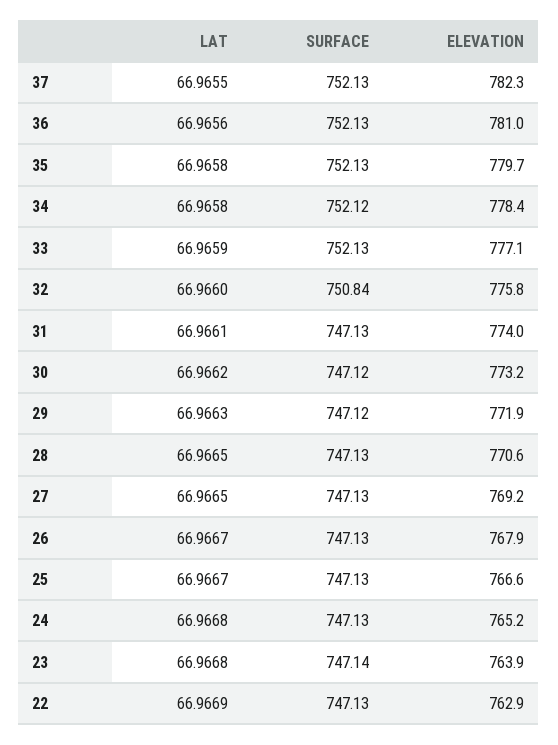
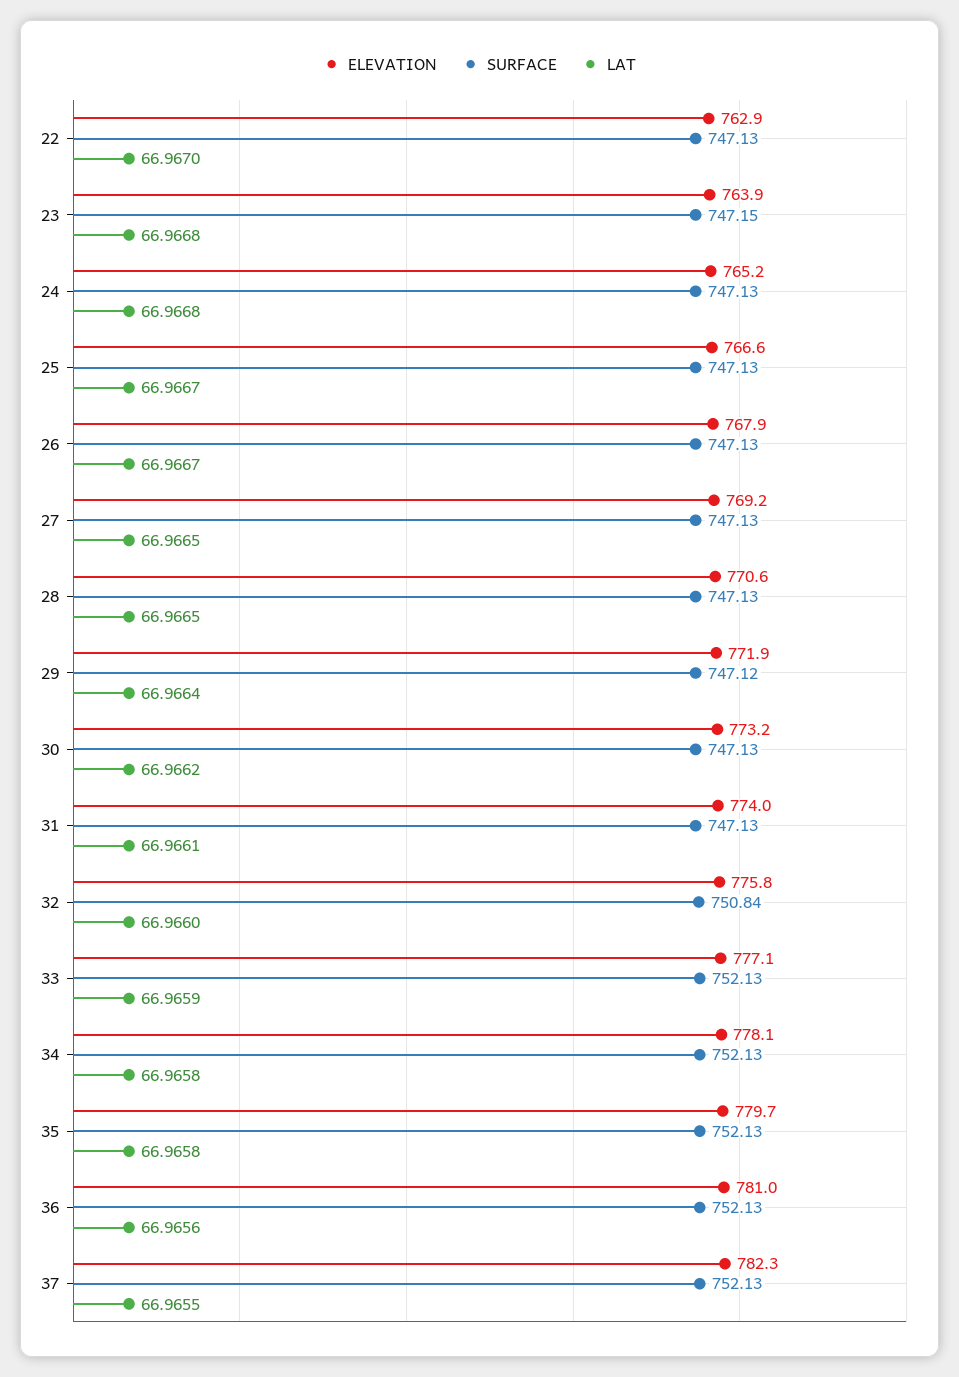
SURFACE, 34: 752.12 -> 752.13
ELEVATION, 34: 778.4 -> 778.1
SURFACE, 30: 747.12 -> 747.13
LAT, 29: 66.9663 -> 66.9664
SURFACE, 23: 747.14 -> 747.15
LAT, 22: 66.9669 -> 66.967

